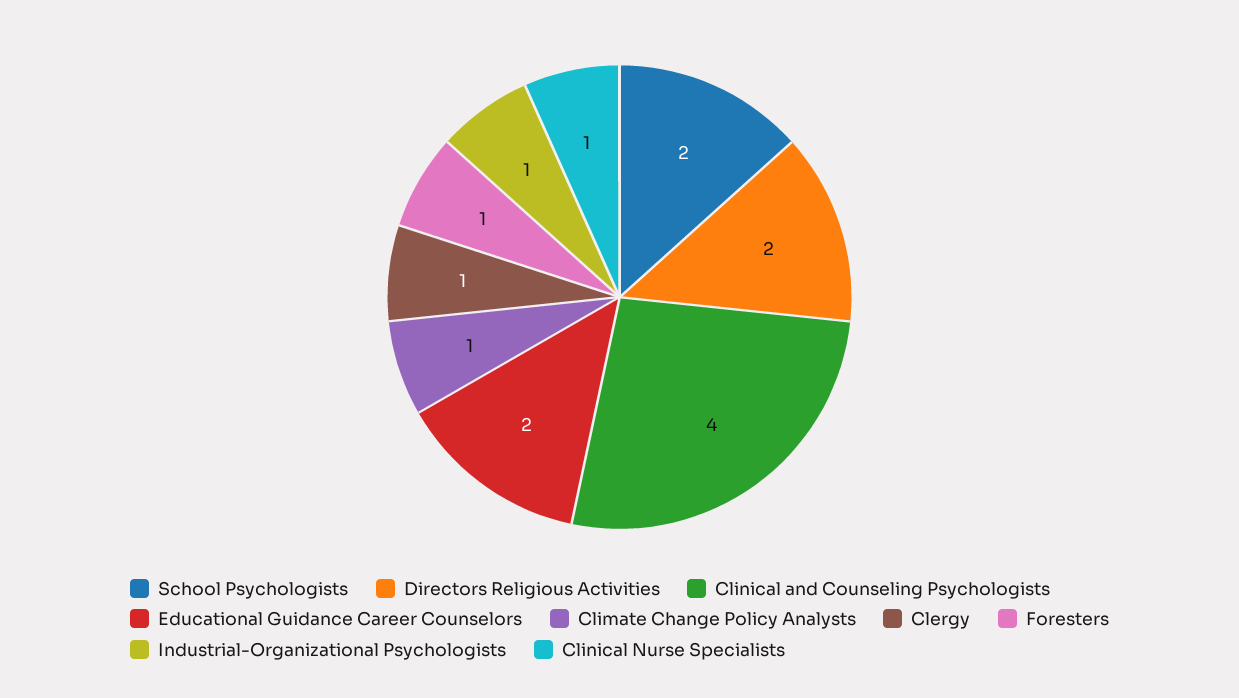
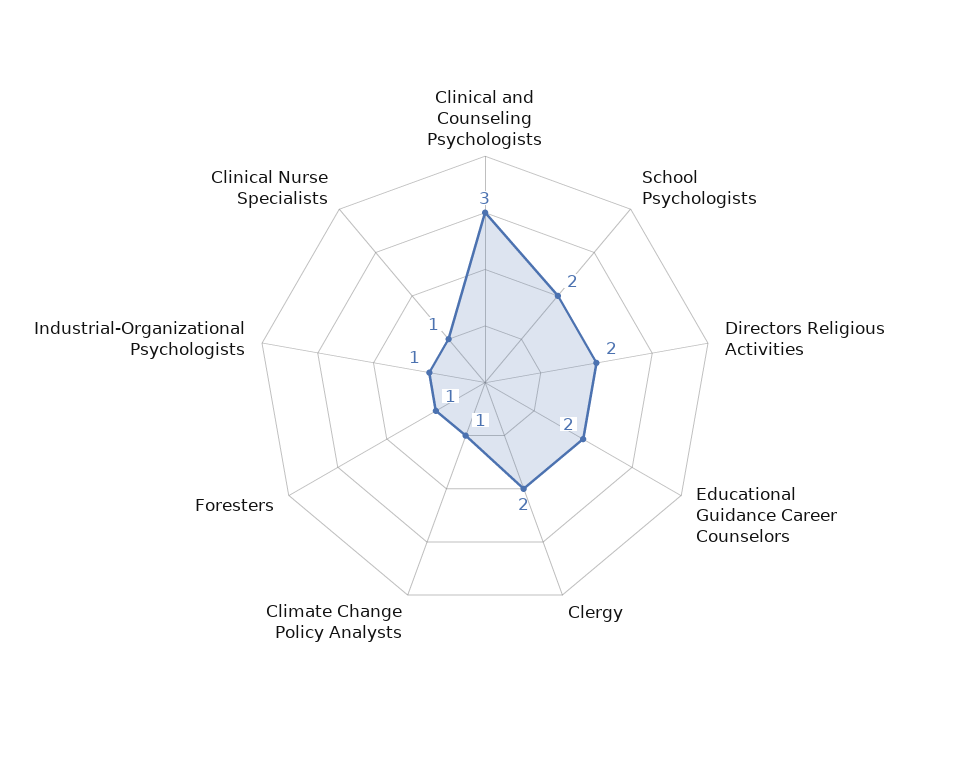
Clinical and Counseling Psychologists: 4 -> 3
Clergy: 1 -> 2

